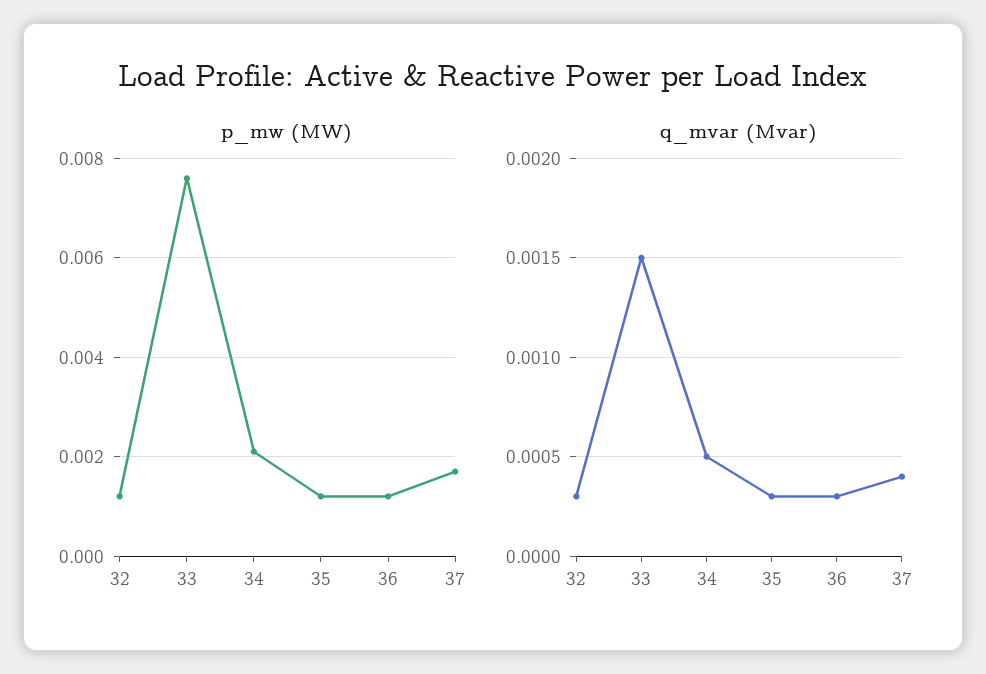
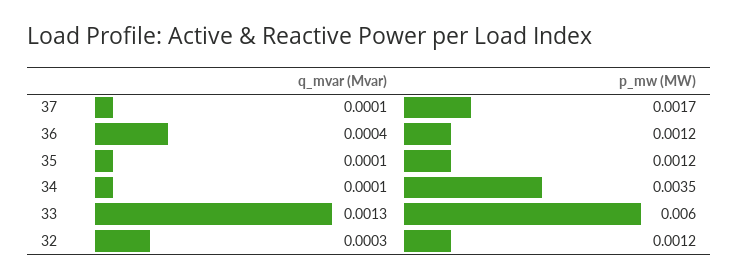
p_mw (MW), 33: 0.0075 -> 0.006
p_mw (MW), 34: 0.002 -> 0.0035
q_mvar (Mvar), 33: 0.0015 -> 0.0013
q_mvar (Mvar), 34: 0.0005 -> 0.0001
q_mvar (Mvar), 35: 0.0003 -> 0.0001
q_mvar (Mvar), 36: 0.0003 -> 0.0004
q_mvar (Mvar), 37: 0.0004 -> 0.0001

